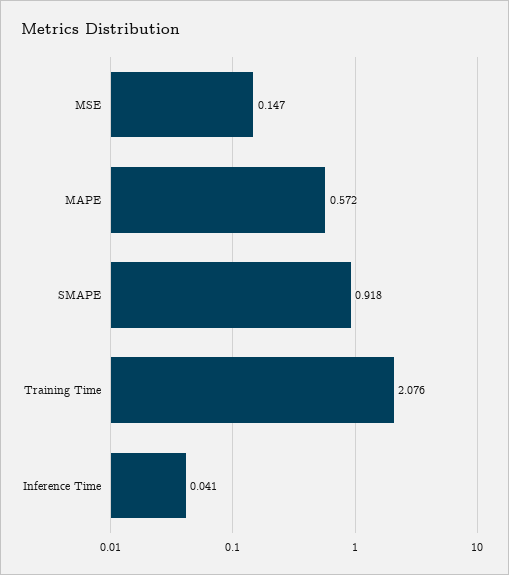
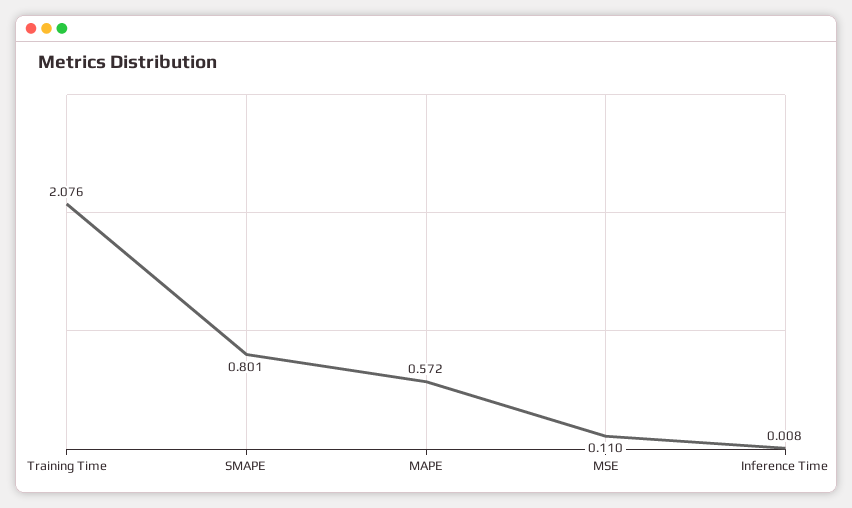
MSE: 0.147 -> 0.11
SMAPE: 0.918 -> 0.801
Inference Time: 0.041 -> 0.008

